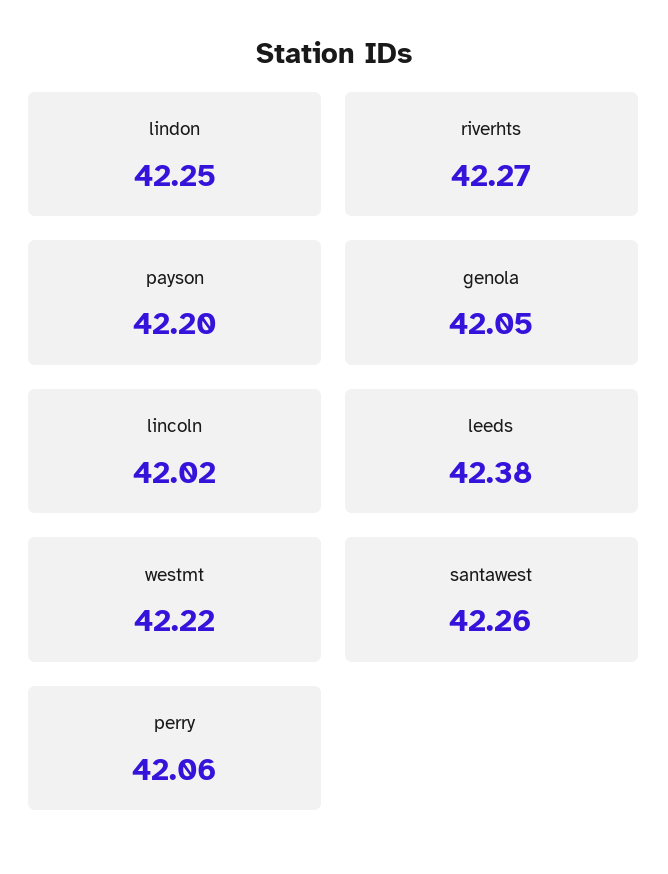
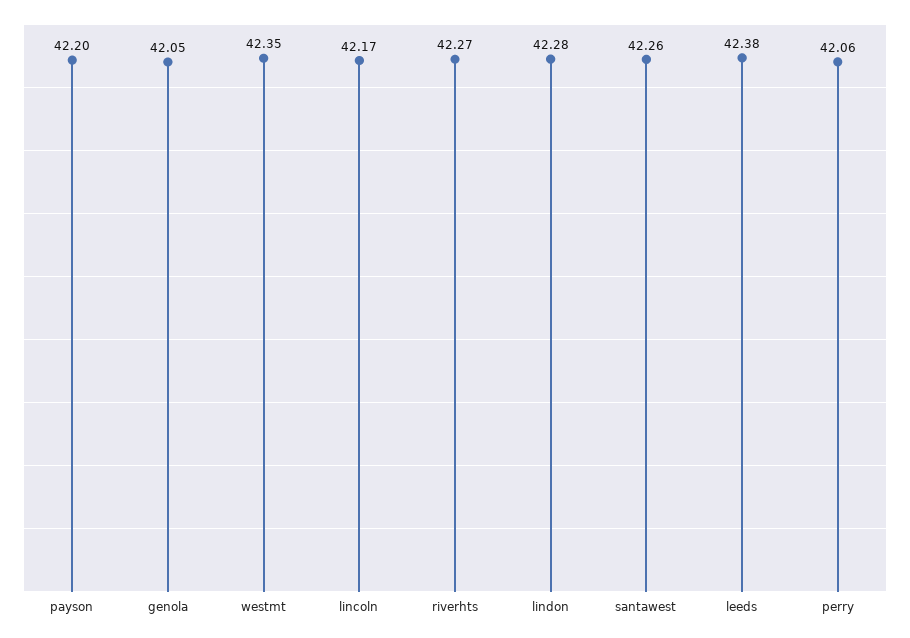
lindon: 42.25 -> 42.28
lincoln: 42.02 -> 42.17
westmt: 42.22 -> 42.35

